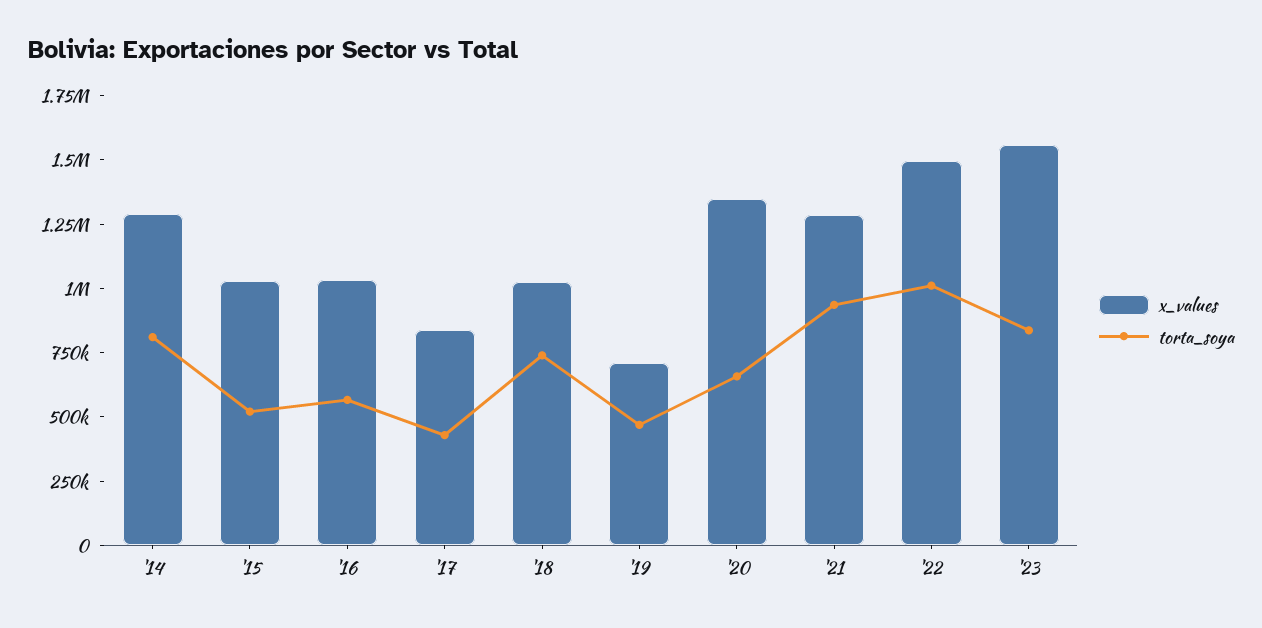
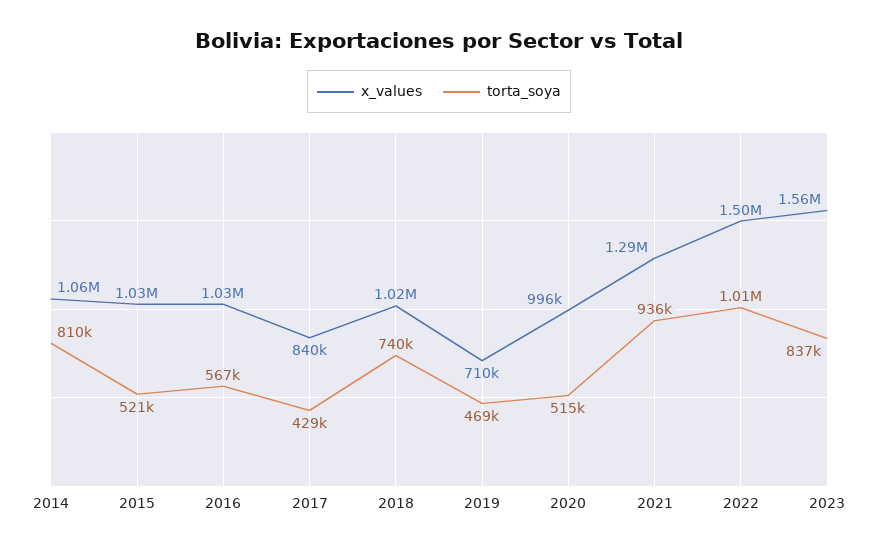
x_values, '14: 1300000 -> 1060000
x_values, '20: 1350000 -> 996000
torta_soya, '20: 650000 -> 515000

